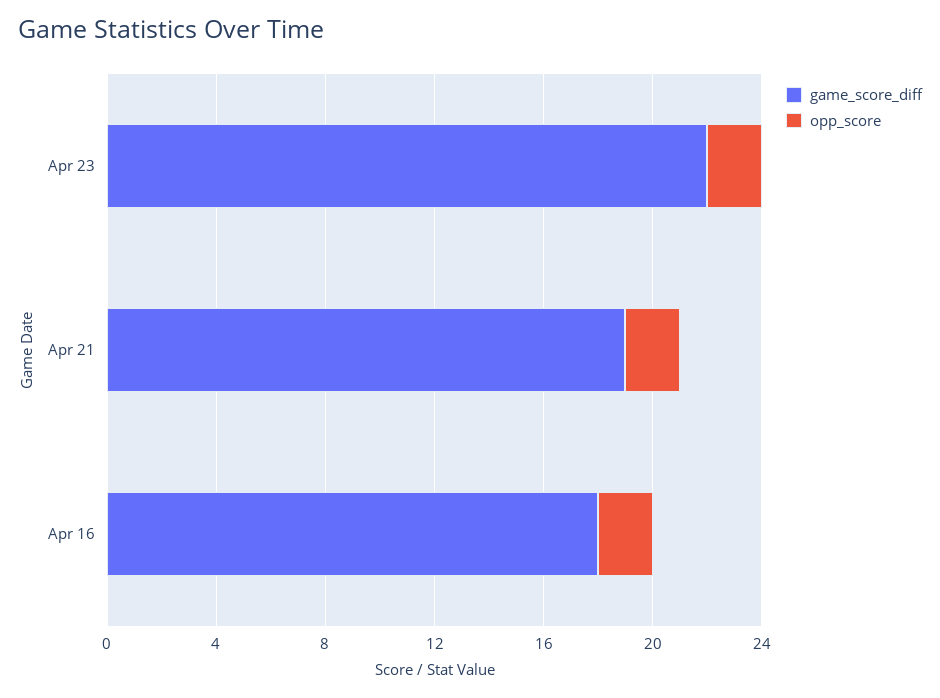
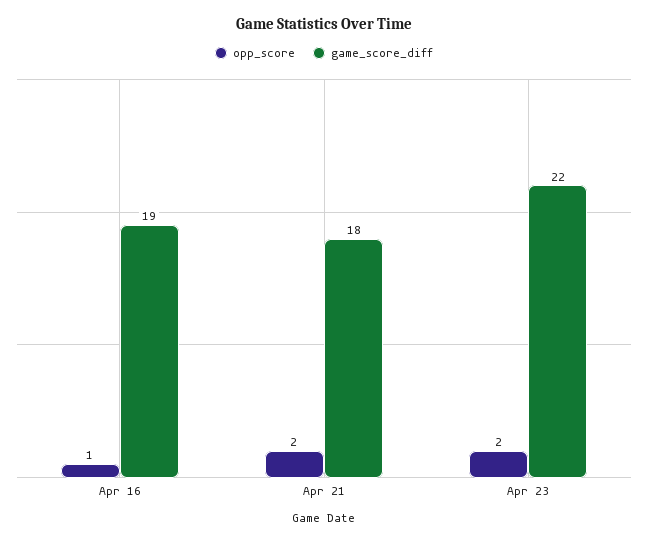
game_score_diff, Apr 21: 19 -> 18
game_score_diff, Apr 16: 18 -> 19
opp_score, Apr 16: 2 -> 1

